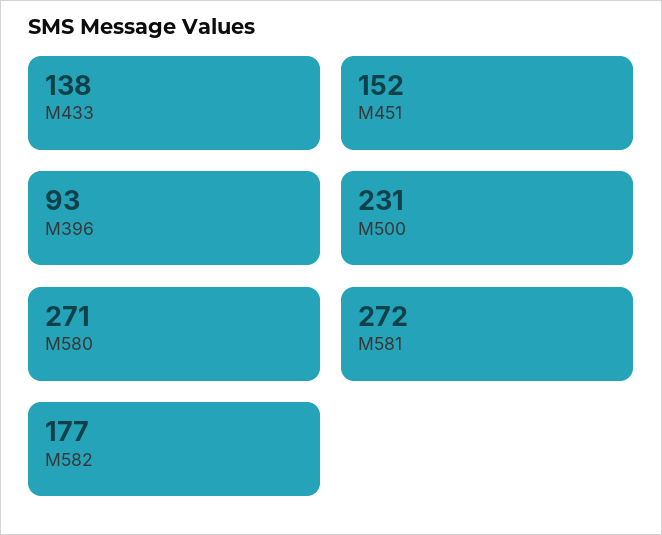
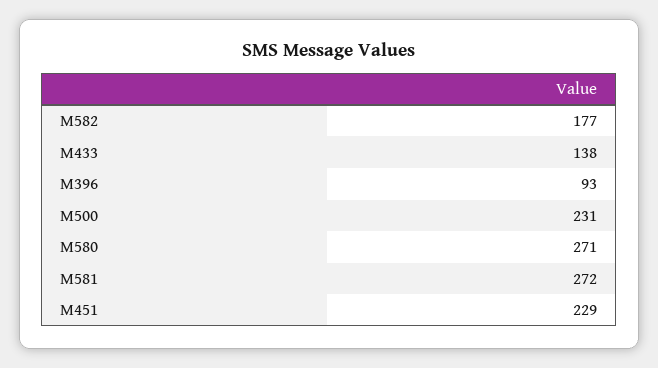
M451: 152 -> 229

